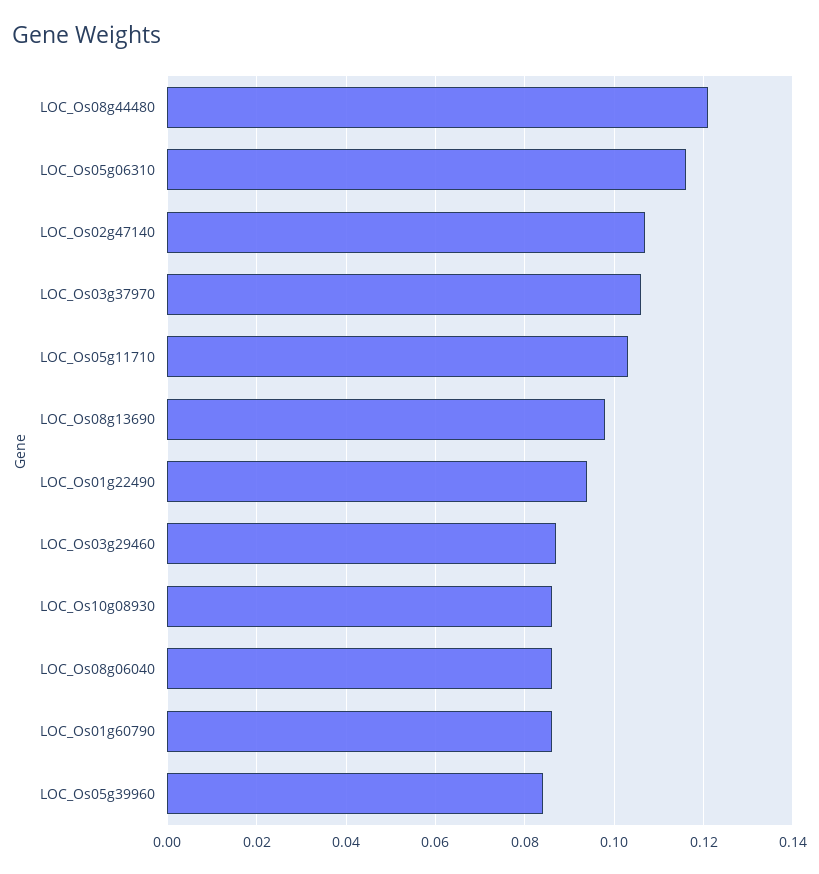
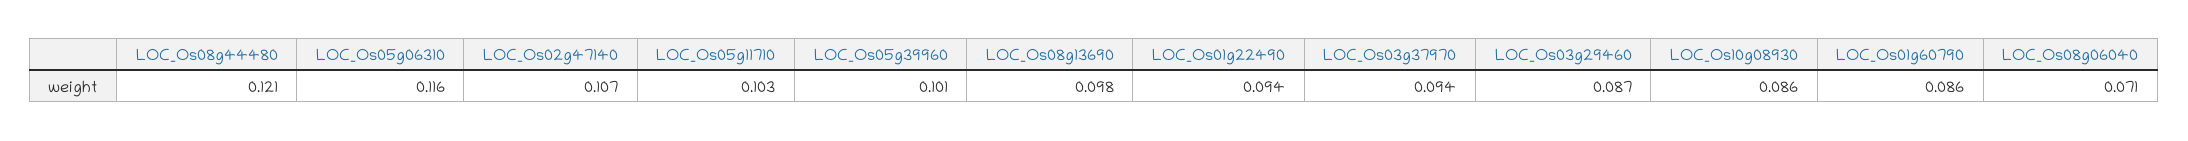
LOC_Os03g37970: 0.105 -> 0.094
LOC_Os08g06040: 0.085 -> 0.071
LOC_Os05g39960: 0.085 -> 0.101

